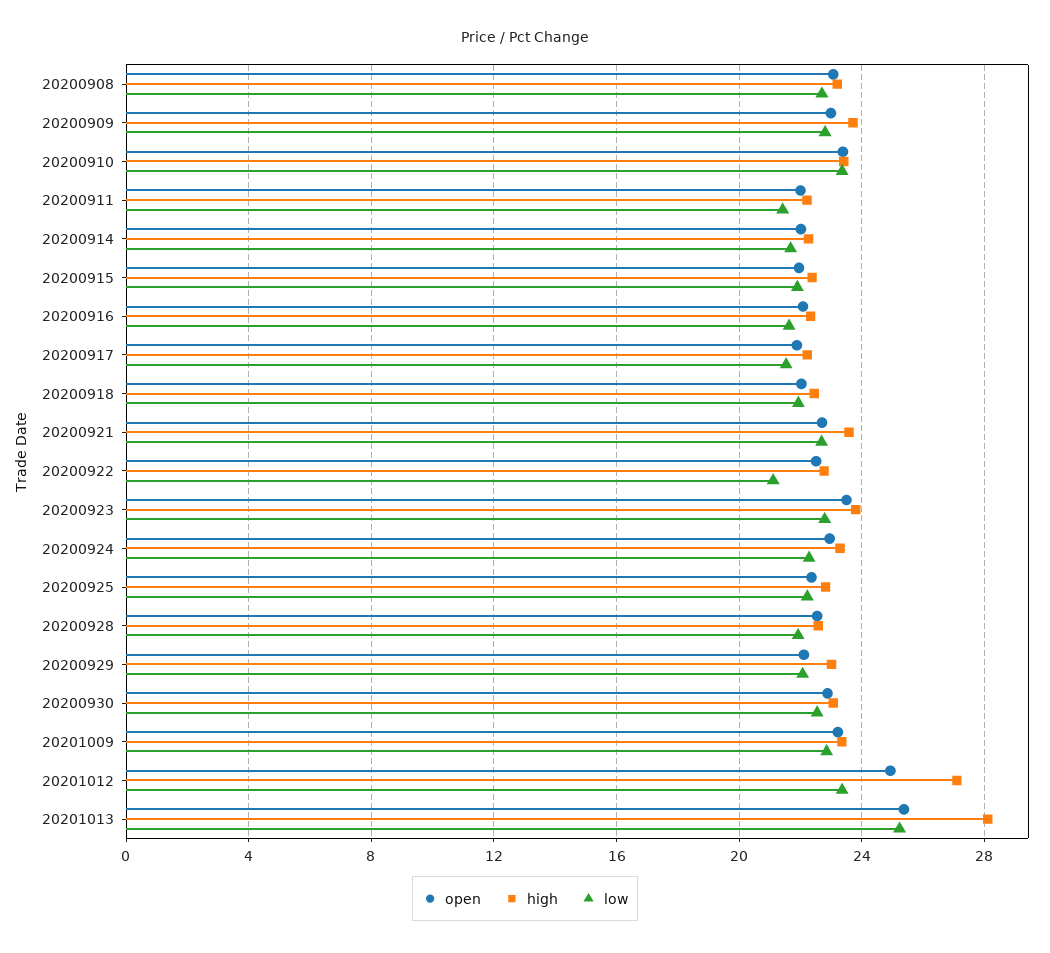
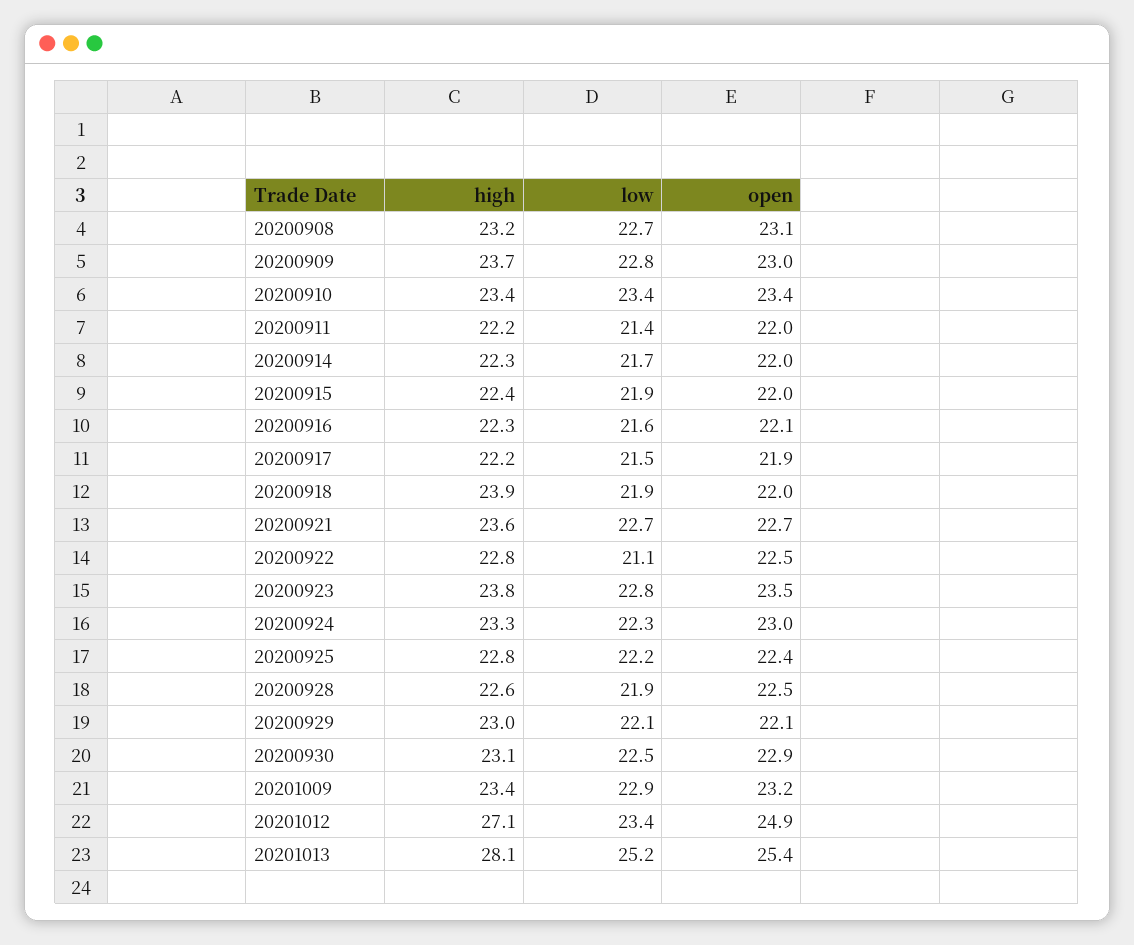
high, 20200918: 22.5 -> 23.9

